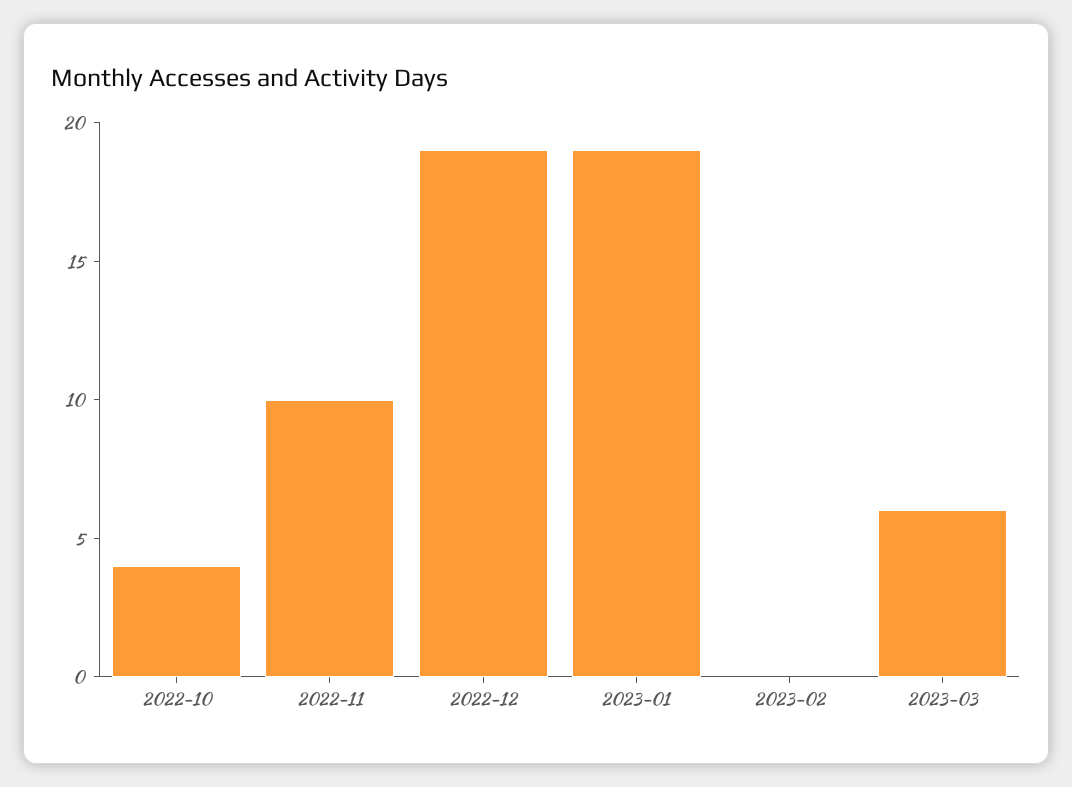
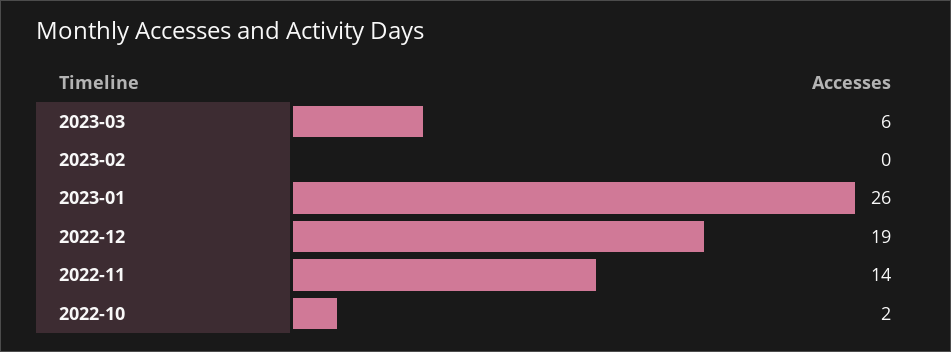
2022-10: 4 -> 2
2022-11: 10 -> 14
2023-01: 19 -> 26

